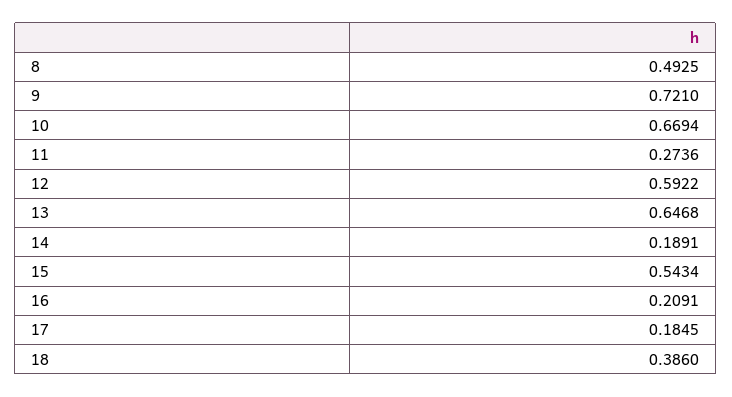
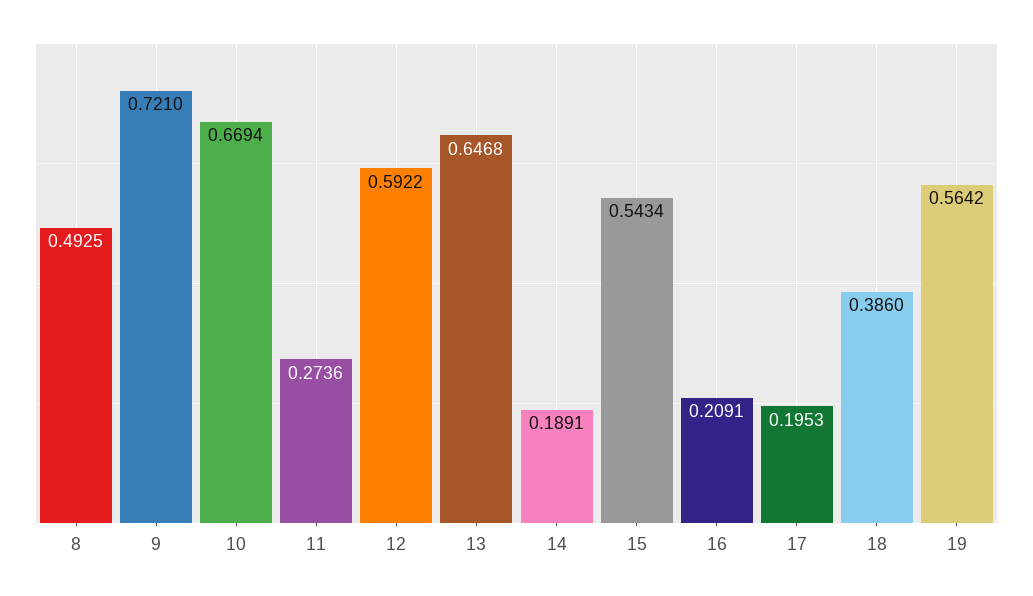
17: 0.1845 -> 0.1953
19: none -> 0.5642

